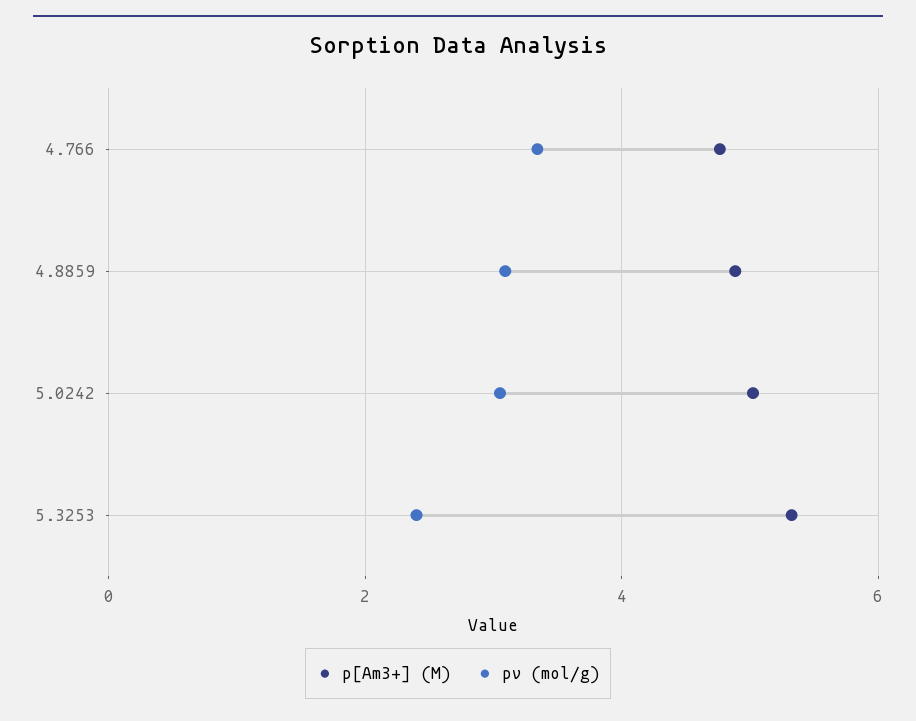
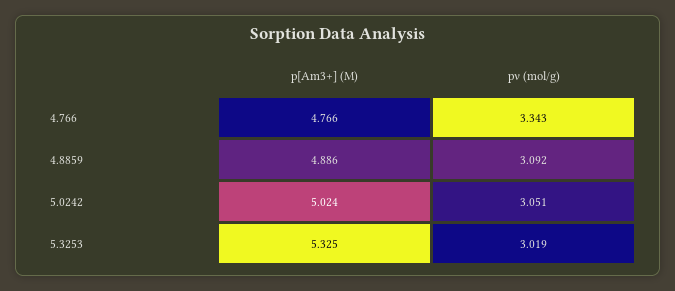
pν (mol/g), 5.3253: 2.4 -> 3.019

